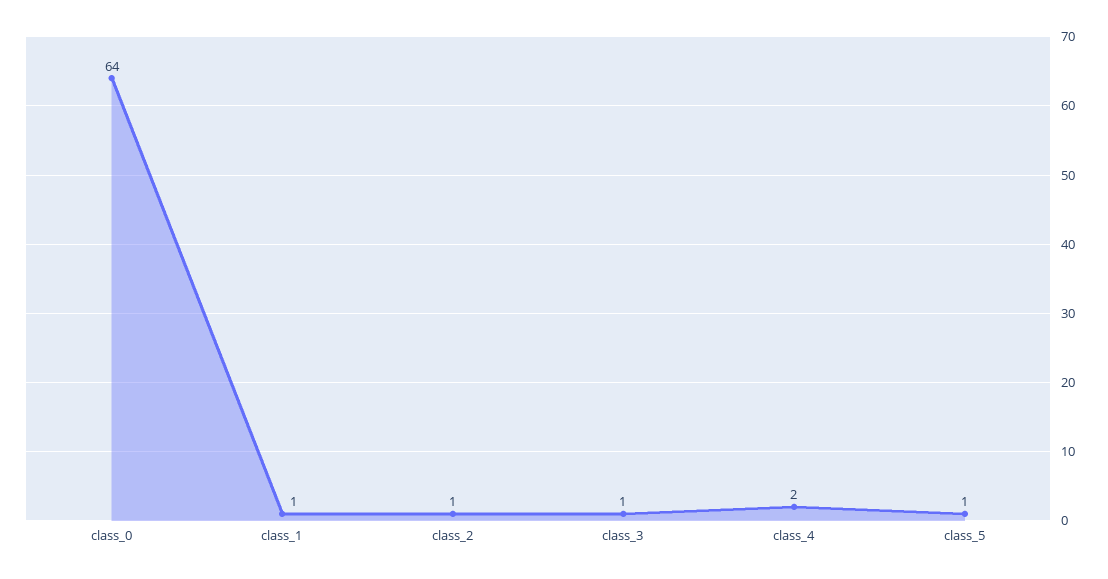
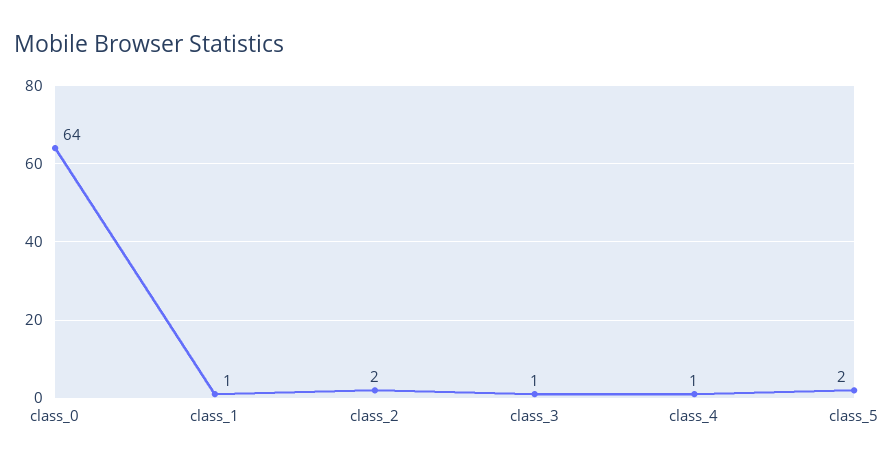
class_2: 1 -> 2
class_4: 2 -> 1
class_5: 1 -> 2

